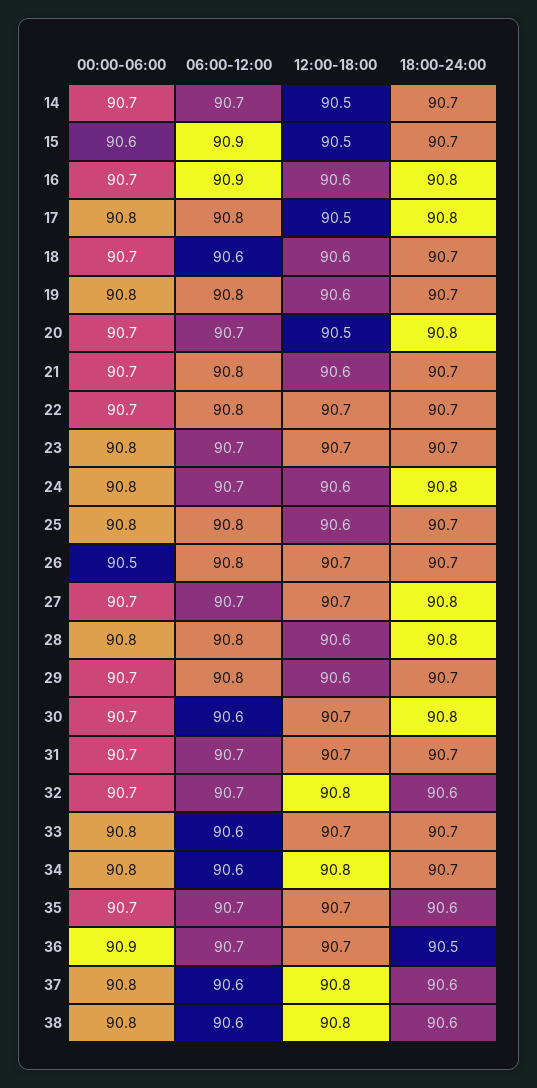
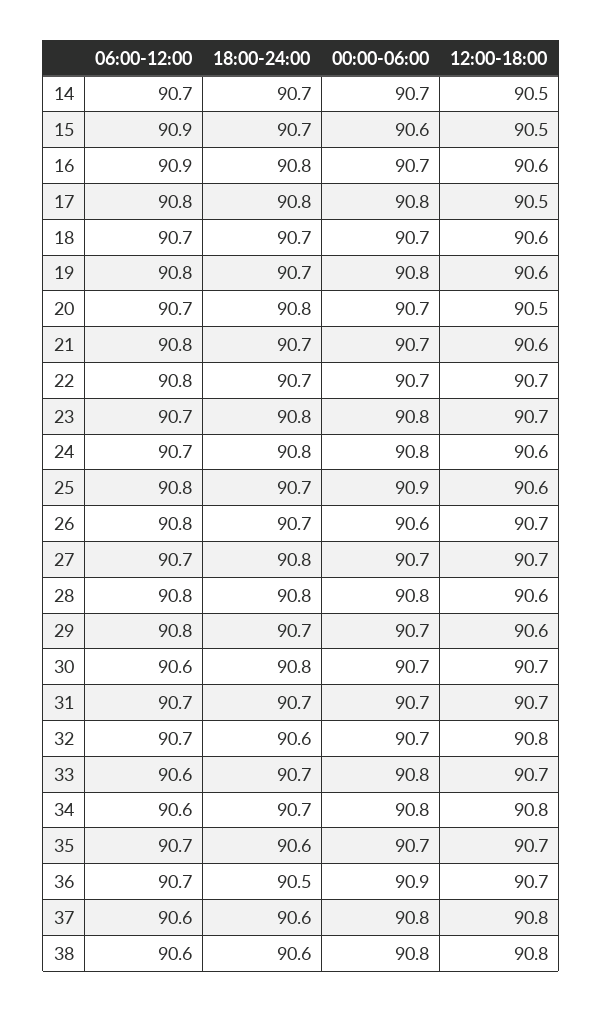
06:00-12:00, 18: 90.6 -> 90.7
18:00-24:00, 23: 90.7 -> 90.8
00:00-06:00, 25: 90.8 -> 90.9
00:00-06:00, 26: 90.5 -> 90.6

